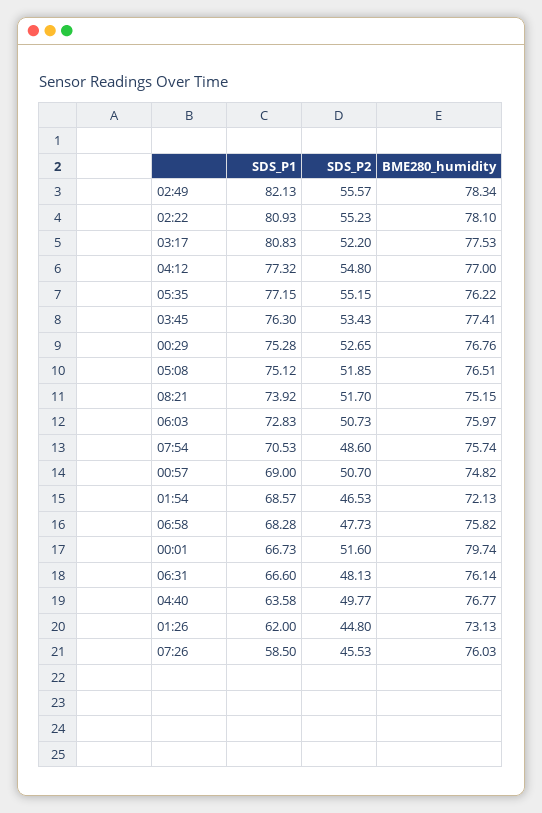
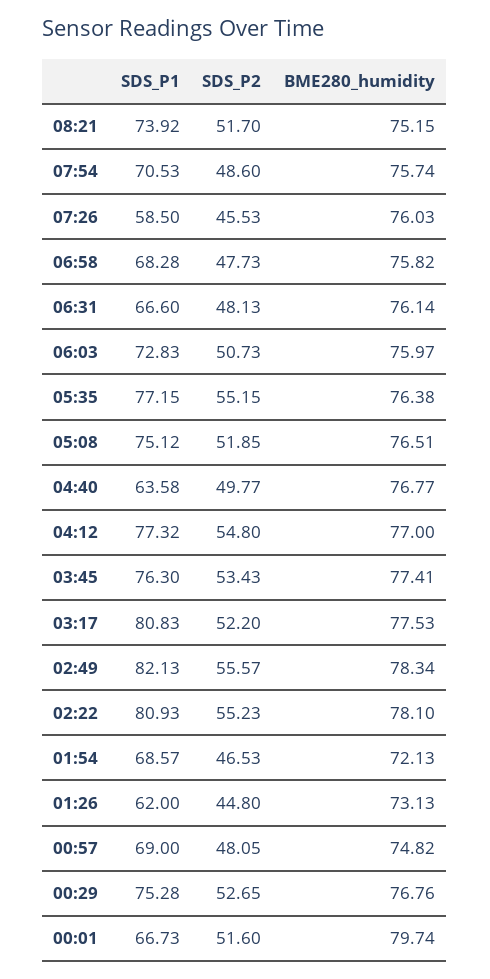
BME280_humidity, 05:35: 76.22 -> 76.38
SDS_P2, 00:57: 50.7 -> 48.05

